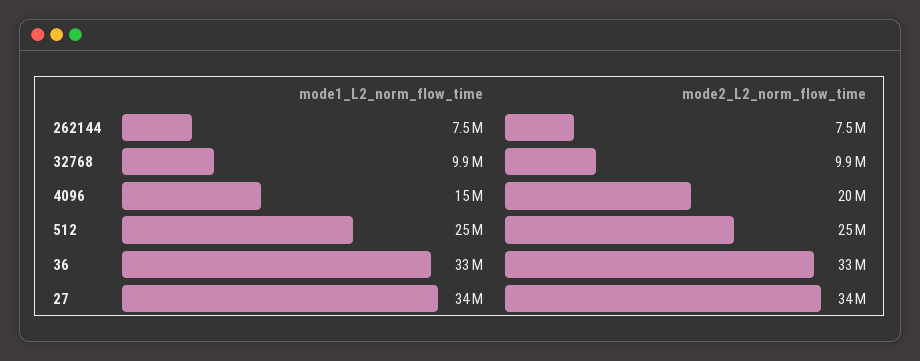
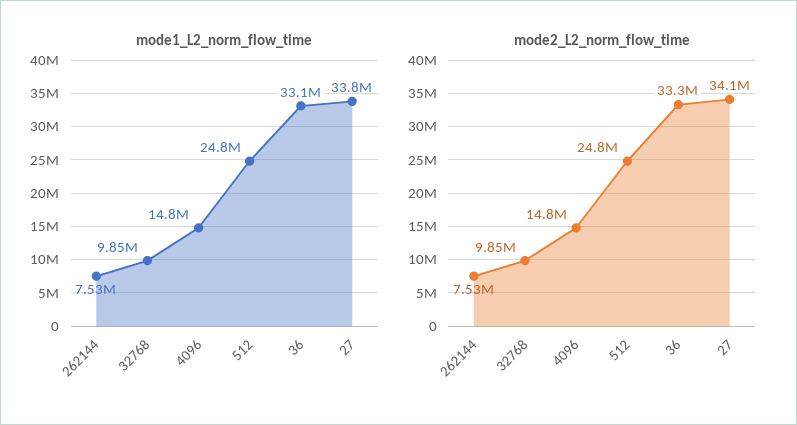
mode2_L2_norm_flow_time, 4096: 20000000 -> 14800000

